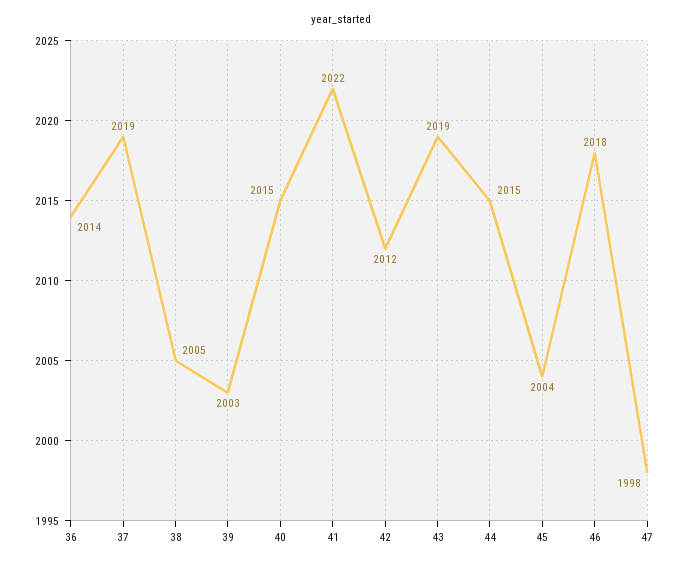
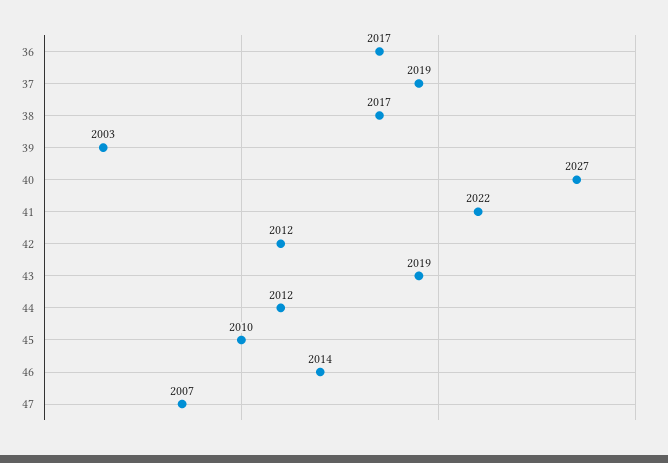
36: 2014 -> 2017
38: 2005 -> 2017
40: 2015 -> 2027
44: 2015 -> 2012
45: 2004 -> 2010
46: 2018 -> 2014
47: 1998 -> 2007

